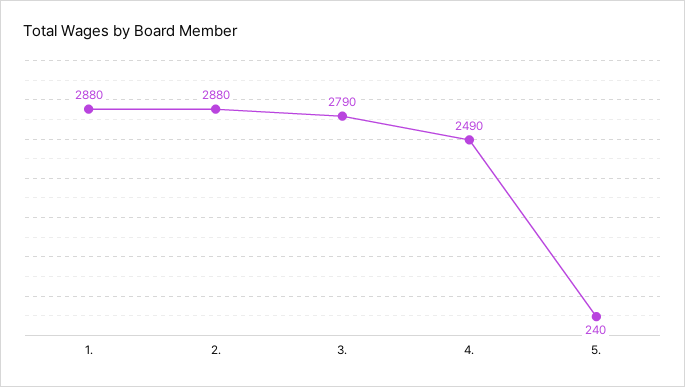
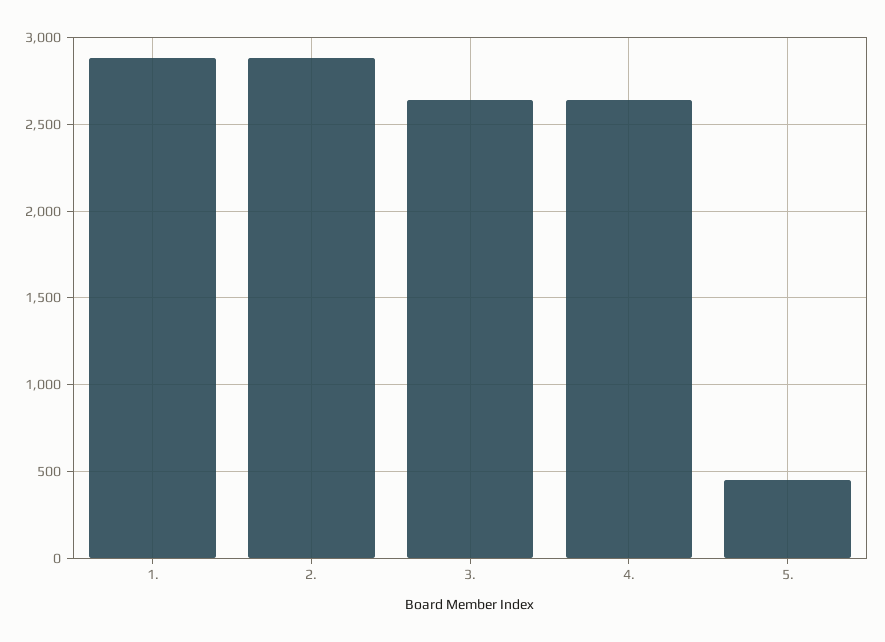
3.: 2790 -> 2650
4.: 2490 -> 2650
5.: 240 -> 450

